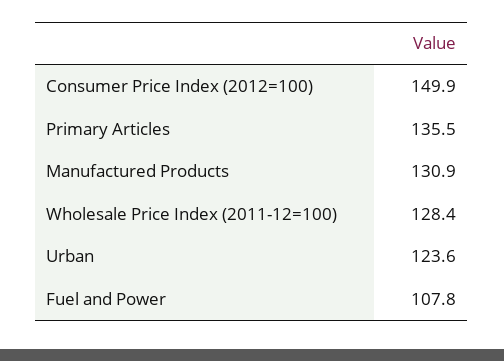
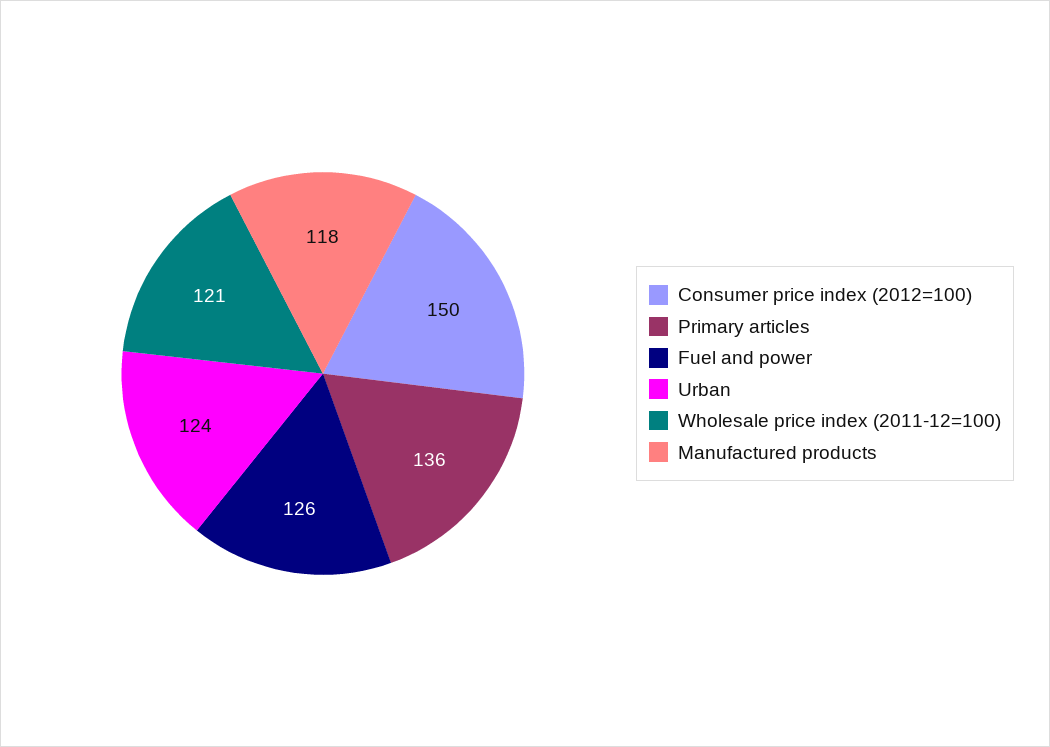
Manufactured Products: 130.9 -> 118
Wholesale Price Index (2011-12=100): 128.4 -> 121
Fuel and Power: 107.8 -> 126

